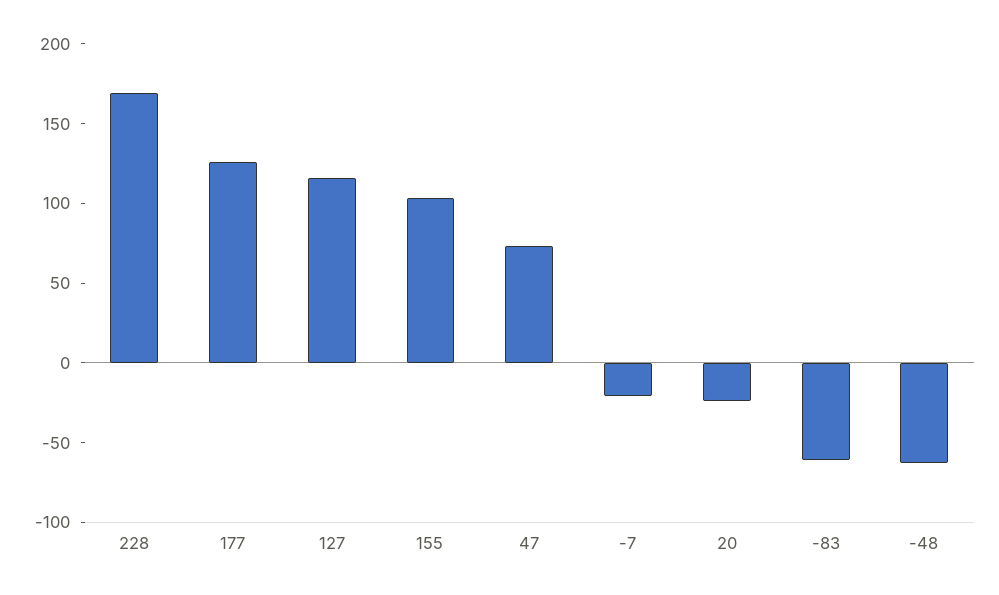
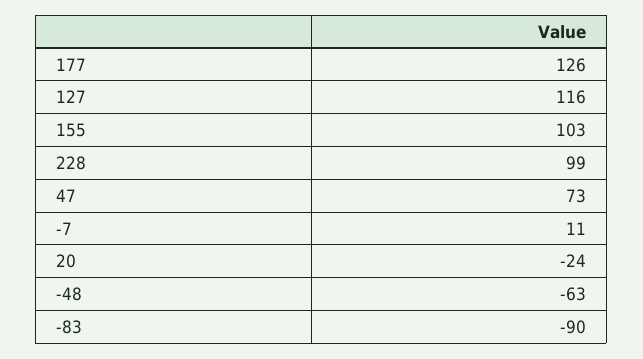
228: 170 -> 99
-7: -20 -> 11
-83: -60 -> -90

